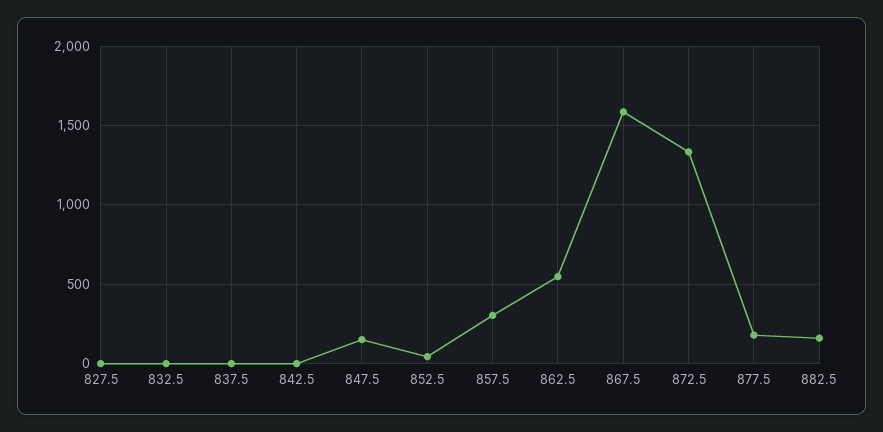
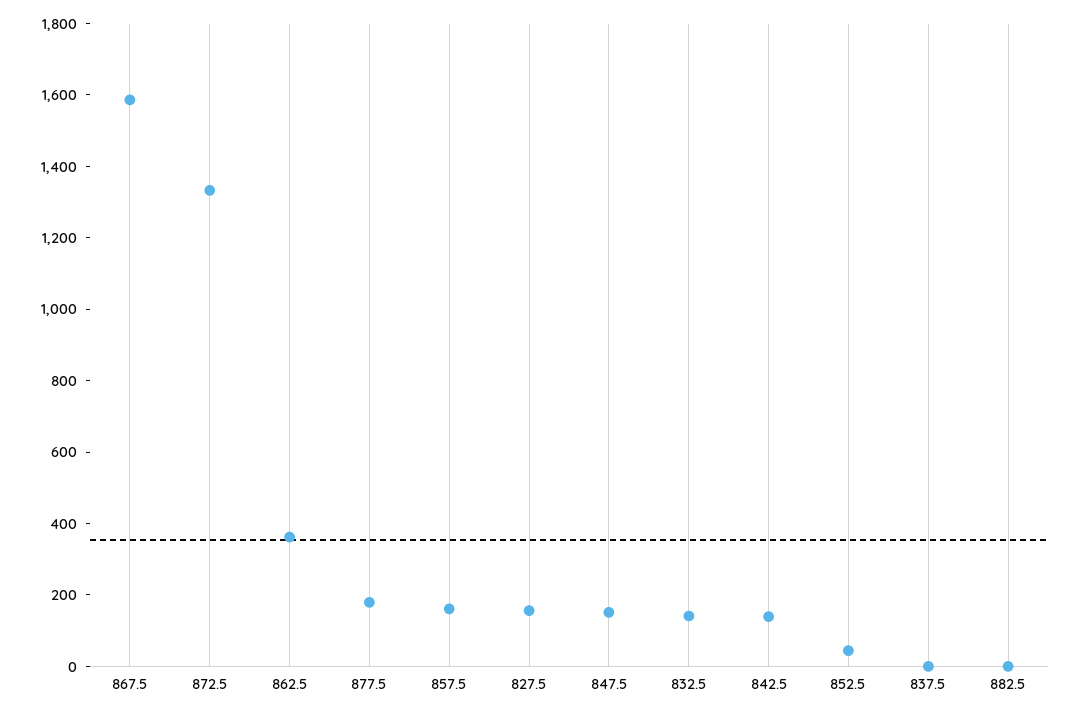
827.5: 0 -> 150
832.5: 0 -> 150
842.5: 0 -> 150
857.5: 300 -> 150
862.5: 550 -> 350
882.5: 150 -> 0

